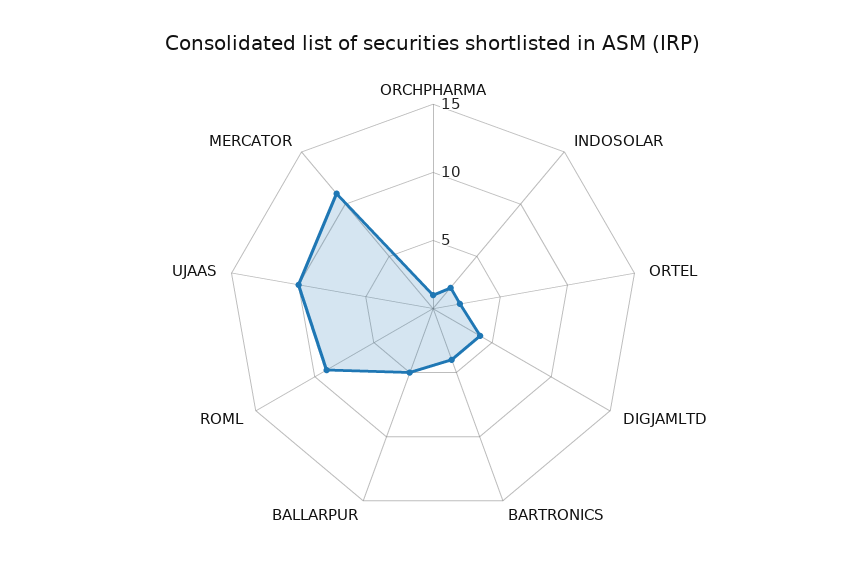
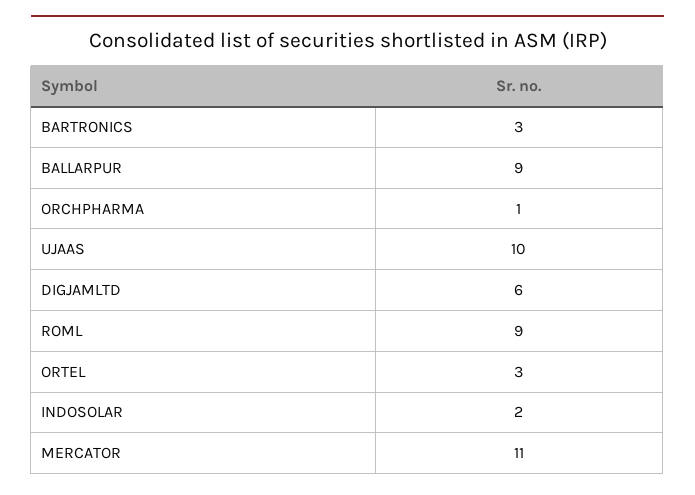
ORTEL: 2 -> 3
DIGJAMLTD: 4 -> 6
BARTRONICS: 4 -> 3
BALLARPUR: 5 -> 9

